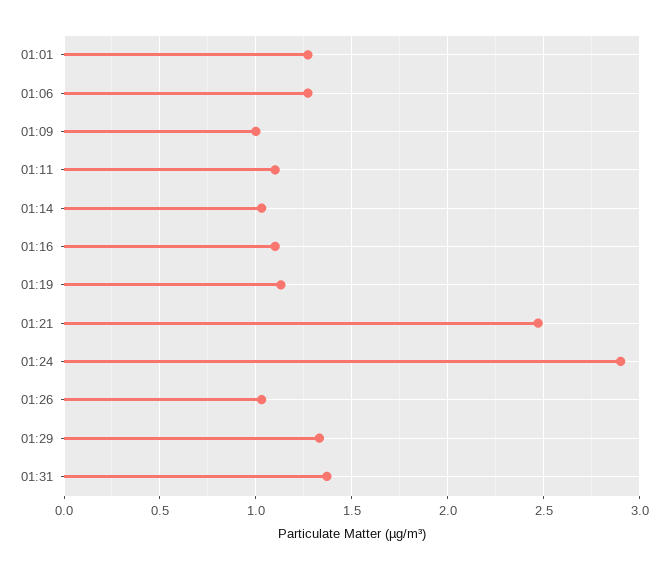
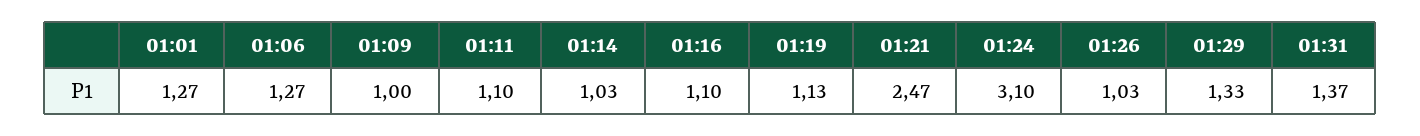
01:24: 2.9 -> 3.1

